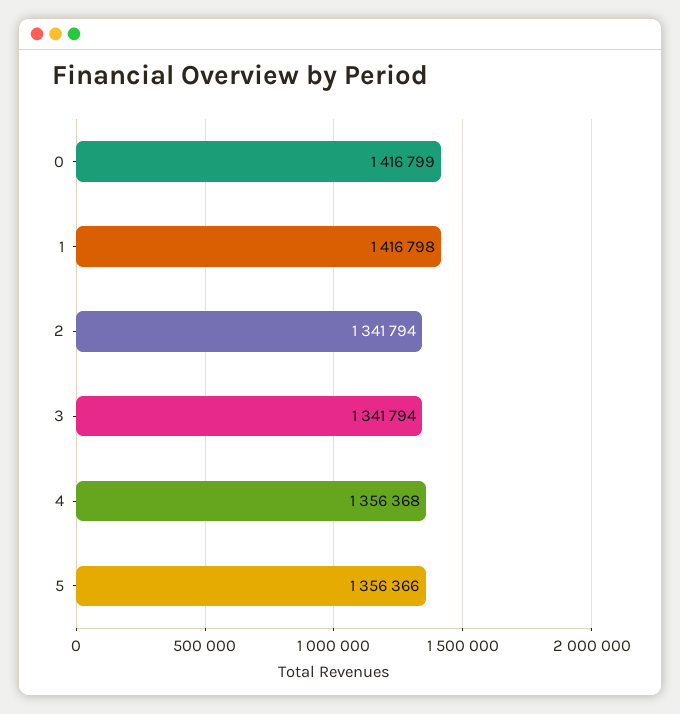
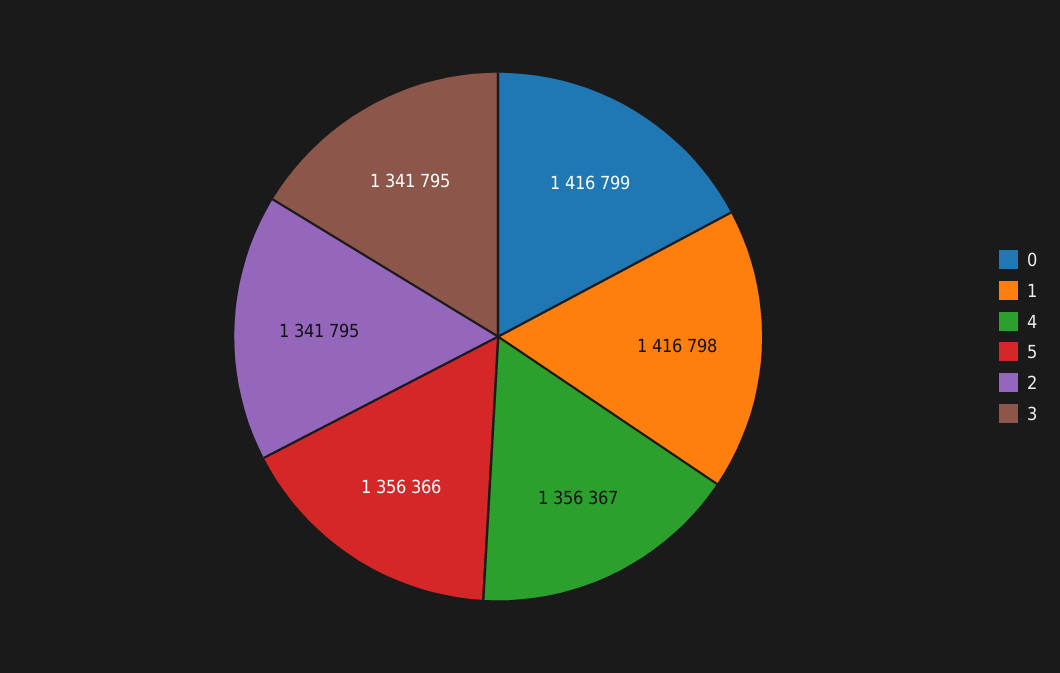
2: 1341794 -> 1341795
3: 1341794 -> 1341795
4: 1356368 -> 1356367

